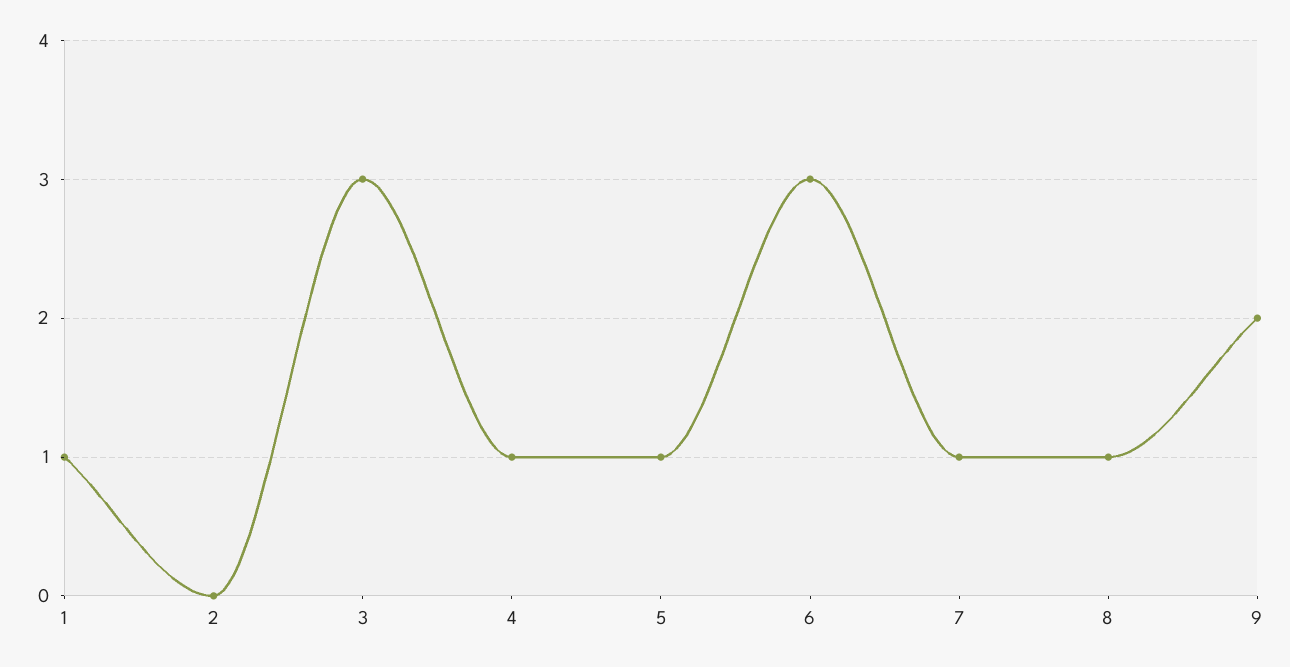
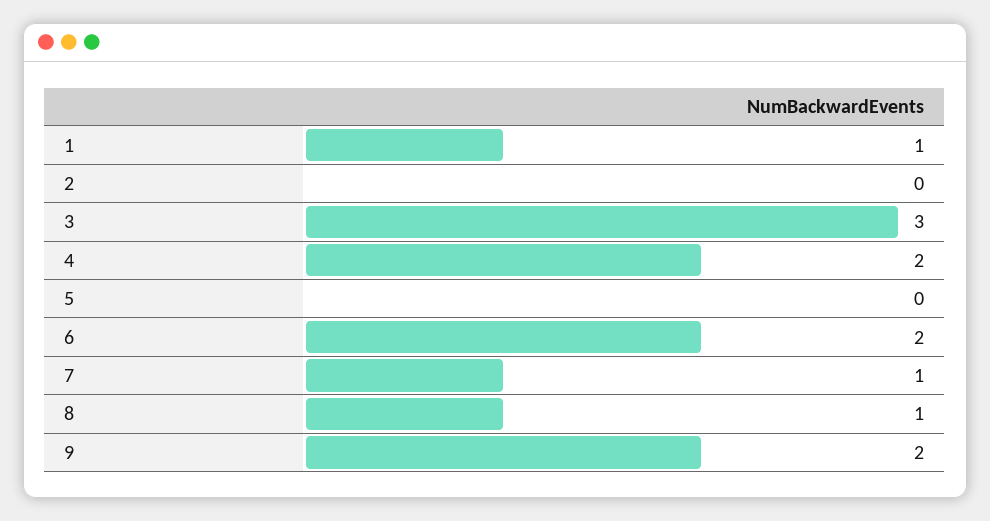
4: 1 -> 2
5: 1 -> 0
6: 3 -> 2

